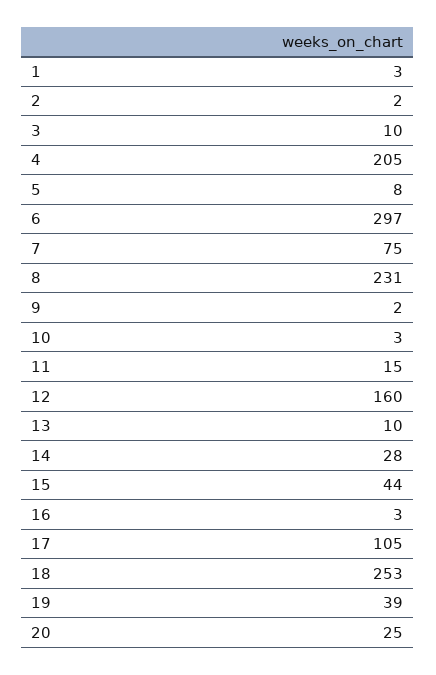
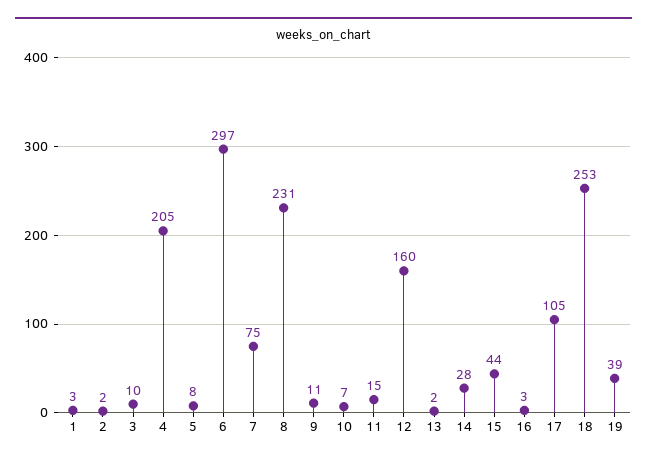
9: 2 -> 11
10: 3 -> 7
13: 10 -> 2
20: 25 -> none

